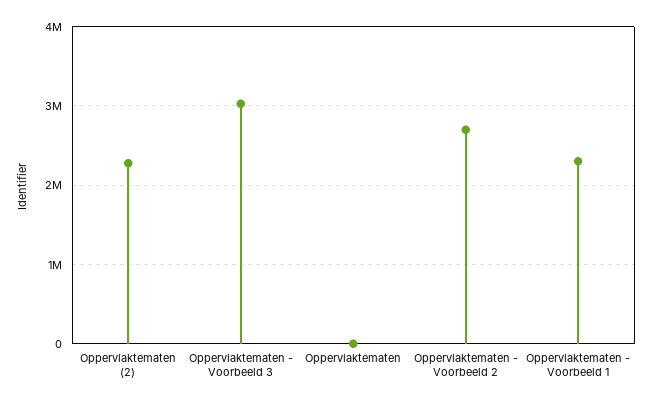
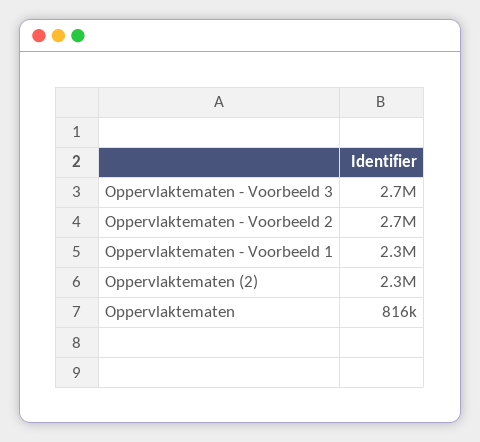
Oppervlaktematen - Voorbeeld 3: 3000000 -> 2700000
Oppervlaktematen: 0 -> 816000

